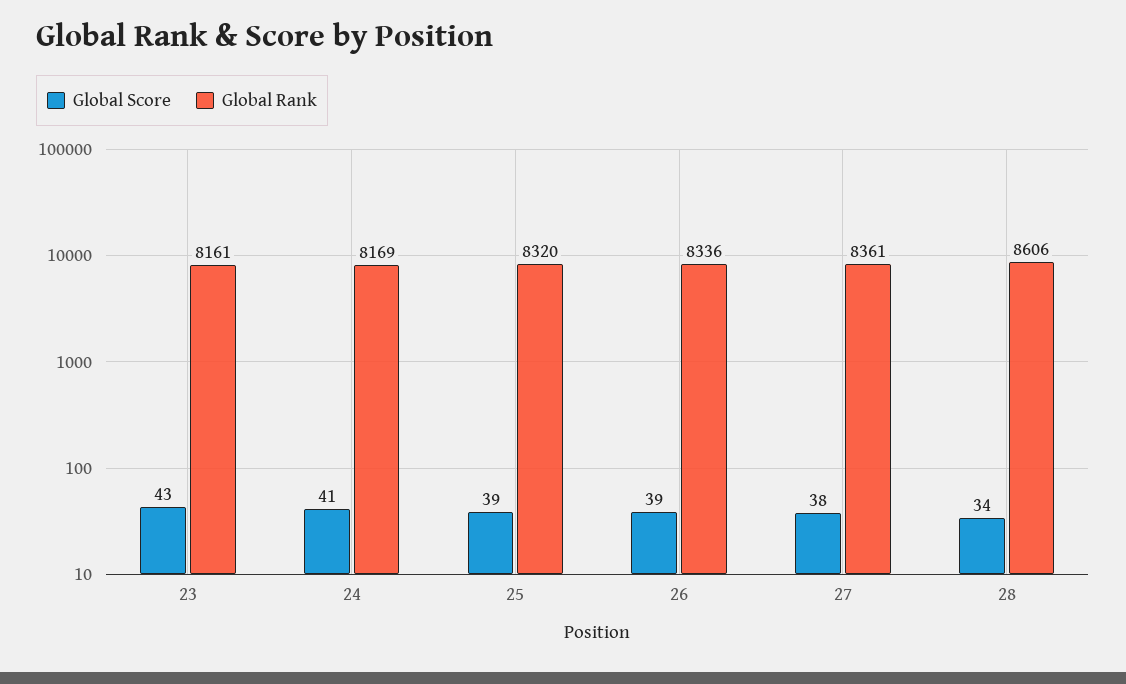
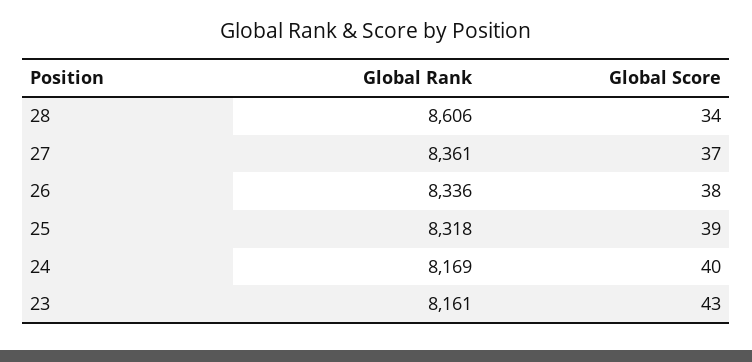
Global Score, 24: 41 -> 40
Global Rank, 25: 8320 -> 8318
Global Score, 26: 39 -> 38
Global Score, 27: 38 -> 37

